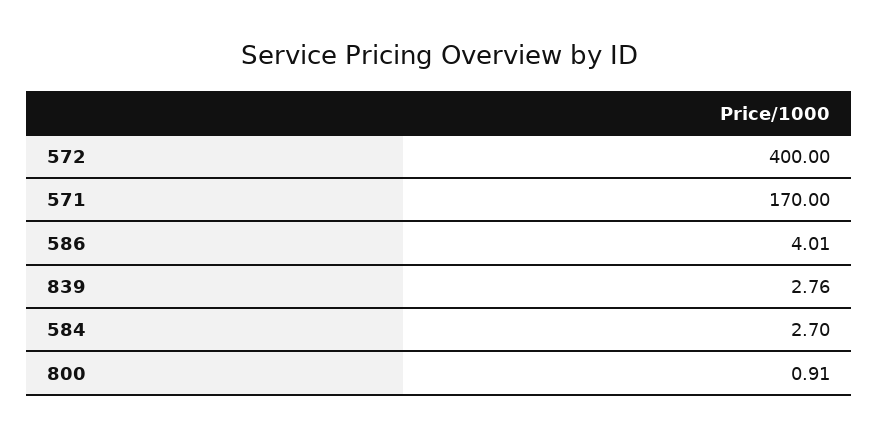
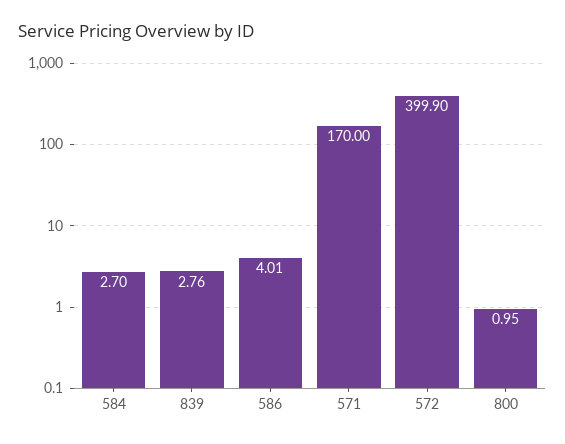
572: 400 -> 399.9
800: 0.91 -> 0.95

